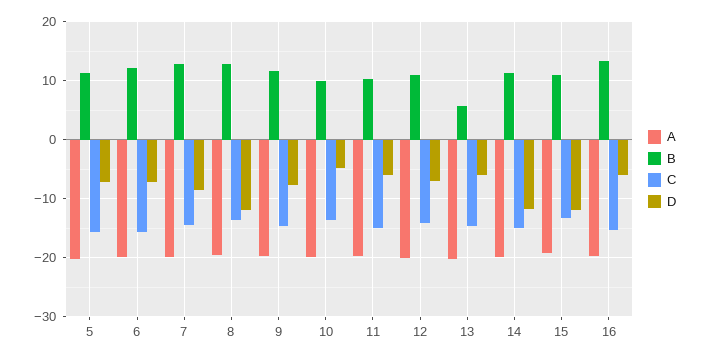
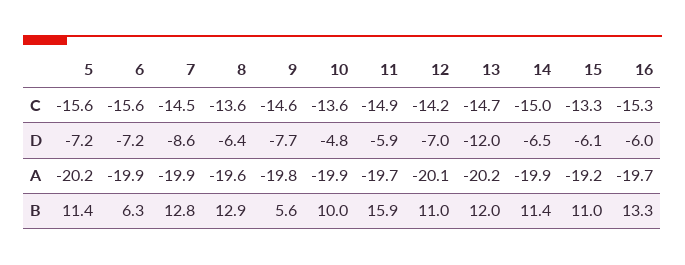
B, 6: 12 -> 6.3
D, 8: -12 -> -6.4
B, 9: 12 -> 5.6
B, 11: 10 -> 15.9
B, 13: 6 -> 12
D, 13: -6 -> -12
D, 14: -12 -> -6.5
D, 15: -12 -> -6.1

